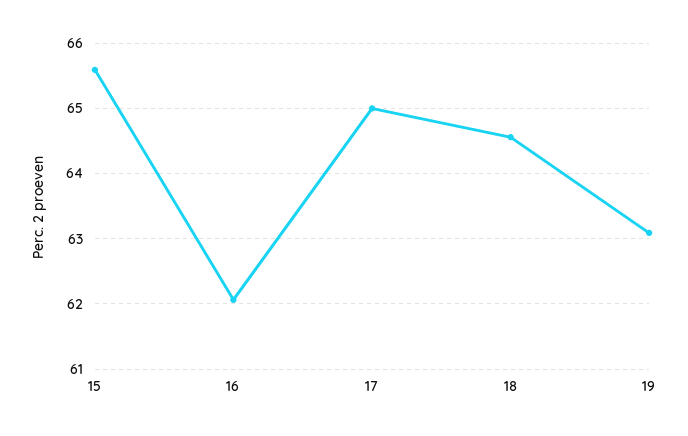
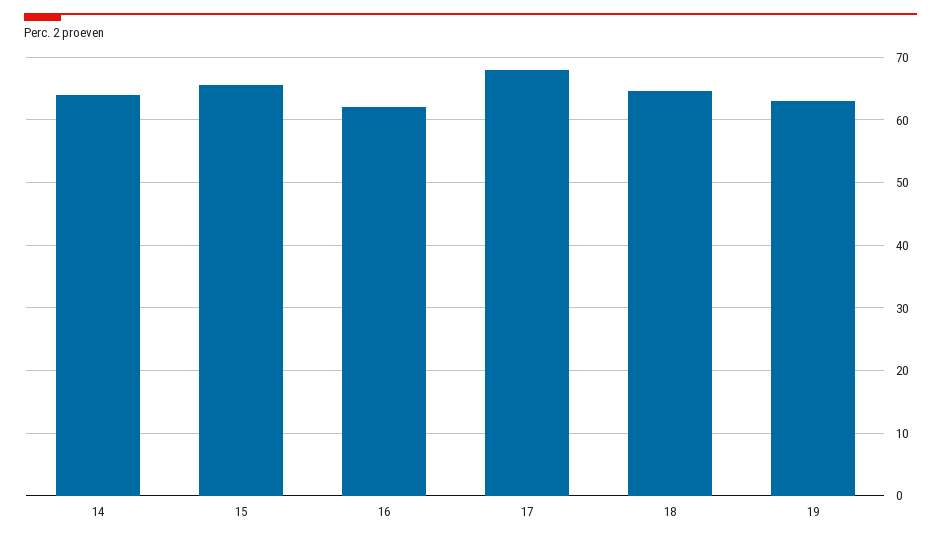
17: 65 -> 68
14: none -> 64

